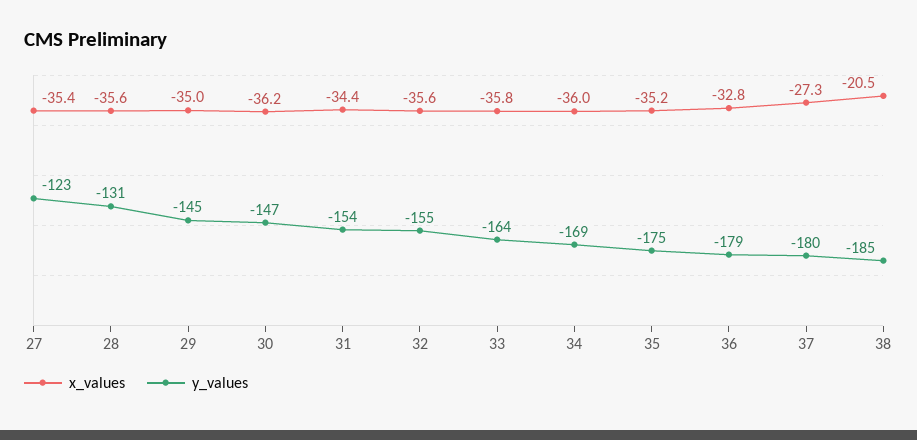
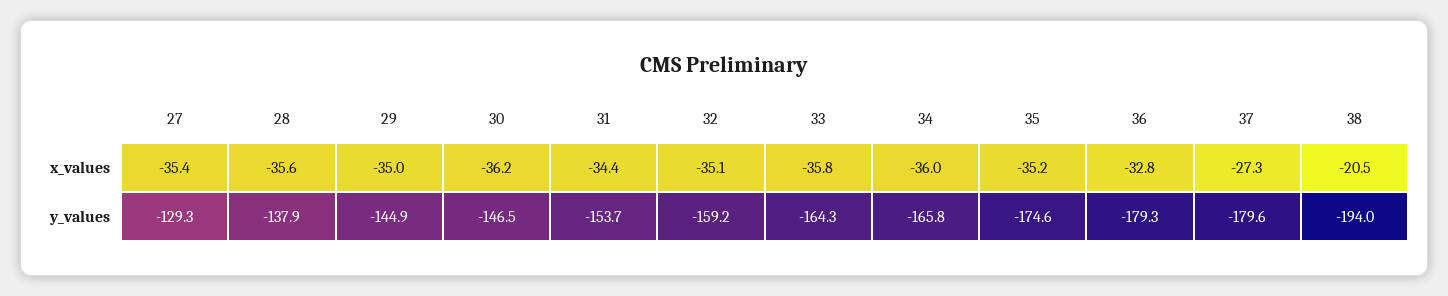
y_values, 27: -123 -> -129.3
y_values, 28: -131 -> -137.9
x_values, 32: -35.6 -> -35.1
y_values, 32: -155 -> -159.2
y_values, 34: -169 -> -165.8
y_values, 38: -185 -> -194

